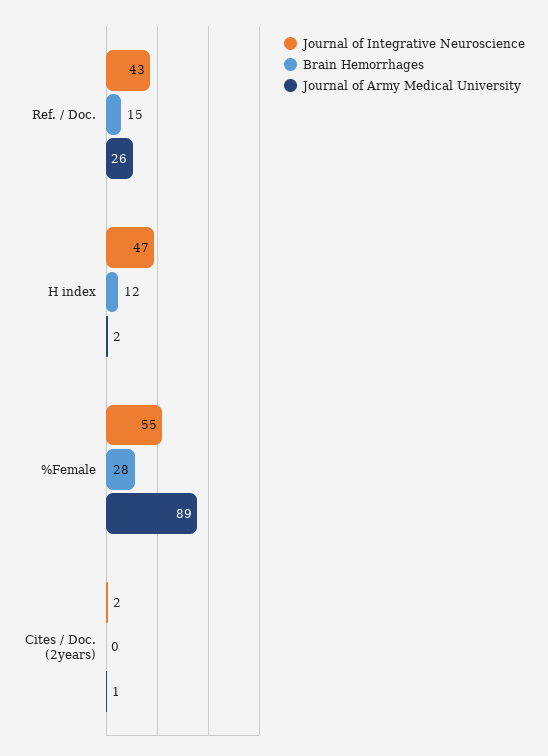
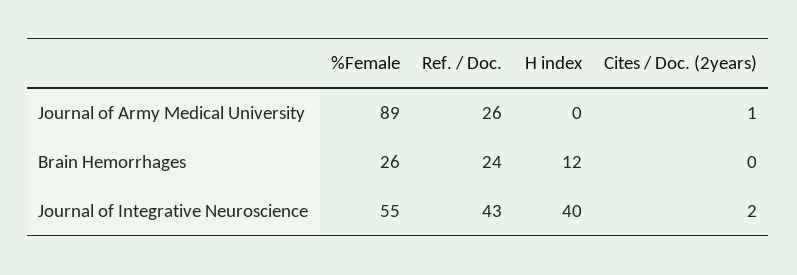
Brain Hemorrhages, Ref. / Doc.: 15 -> 24
Journal of Integrative Neuroscience, H index: 47 -> 40
Journal of Army Medical University, H index: 2 -> 0
Brain Hemorrhages, %Female: 28 -> 26

